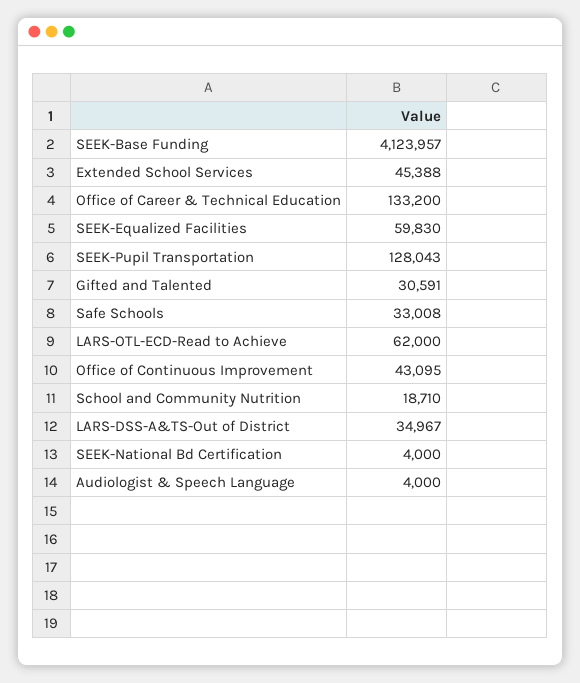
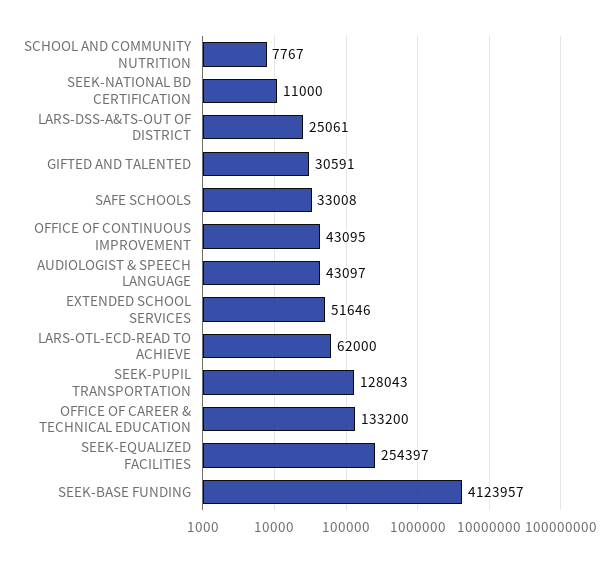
Extended School Services: 45388 -> 51646
SEEK-Equalized Facilities: 59830 -> 254397
School and Community Nutrition: 18710 -> 7767
LARS-DSS-A&TS-Out of District: 34967 -> 25061
SEEK-National Bd Certification: 4000 -> 11000
Audiologist & Speech Language: 4000 -> 43097

